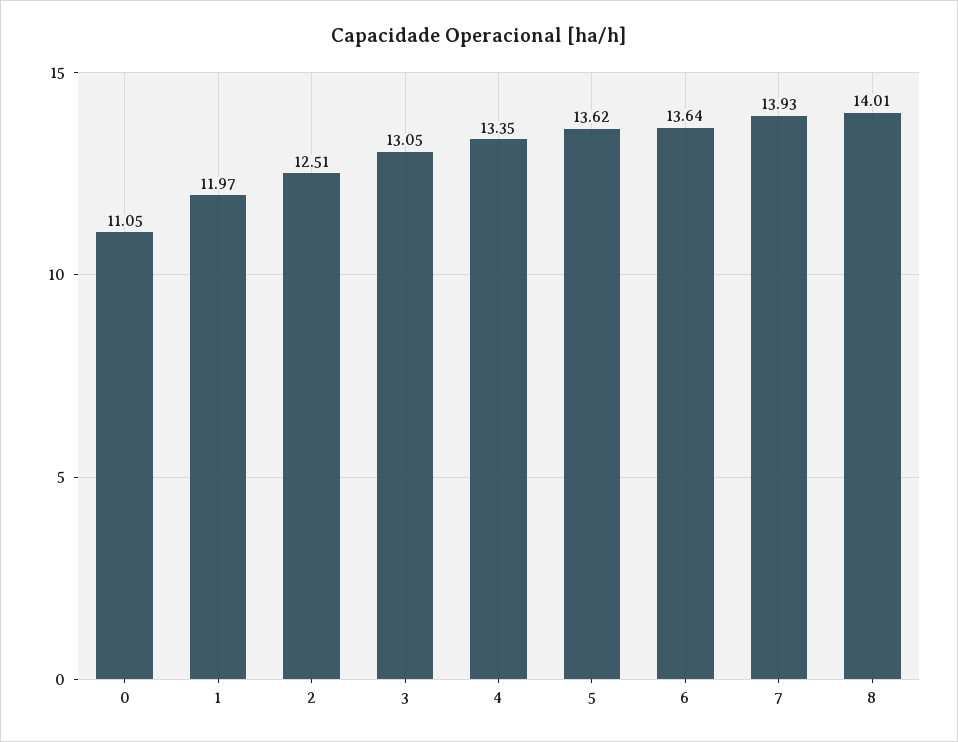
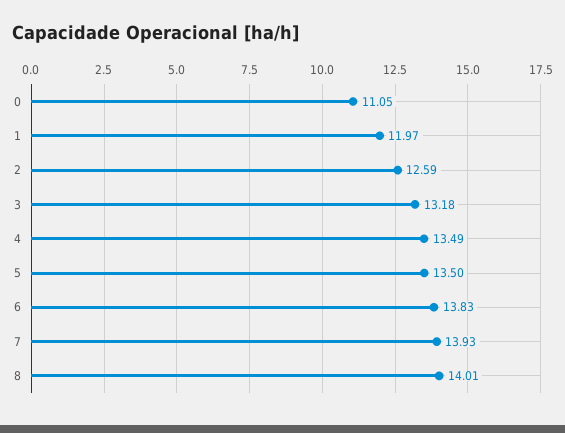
2: 12.51 -> 12.59
3: 13.05 -> 13.18
4: 13.35 -> 13.49
5: 13.62 -> 13.5
6: 13.64 -> 13.83

